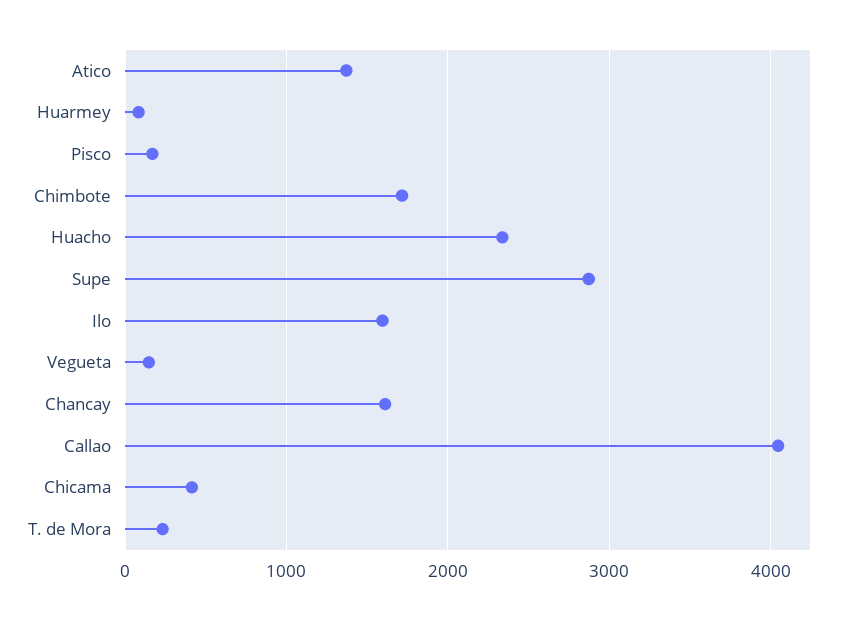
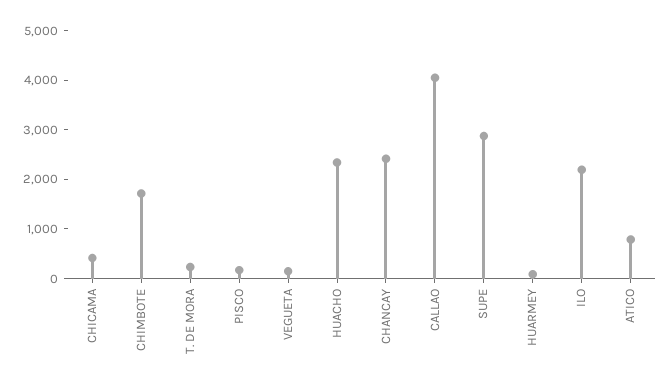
Atico: 1400 -> 800
Ilo: 1600 -> 2200
Chancay: 1600 -> 2400

